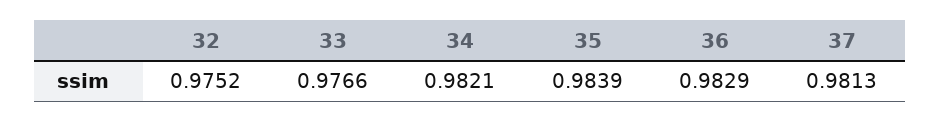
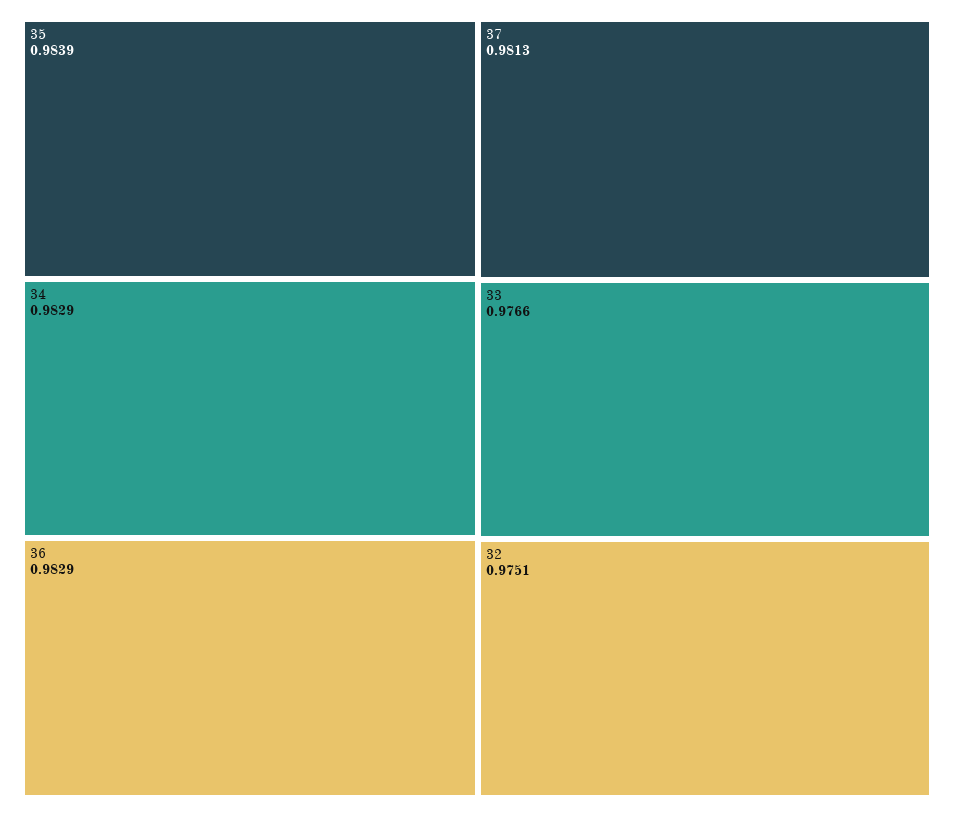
32: 0.9752 -> 0.9751
34: 0.9821 -> 0.9829

